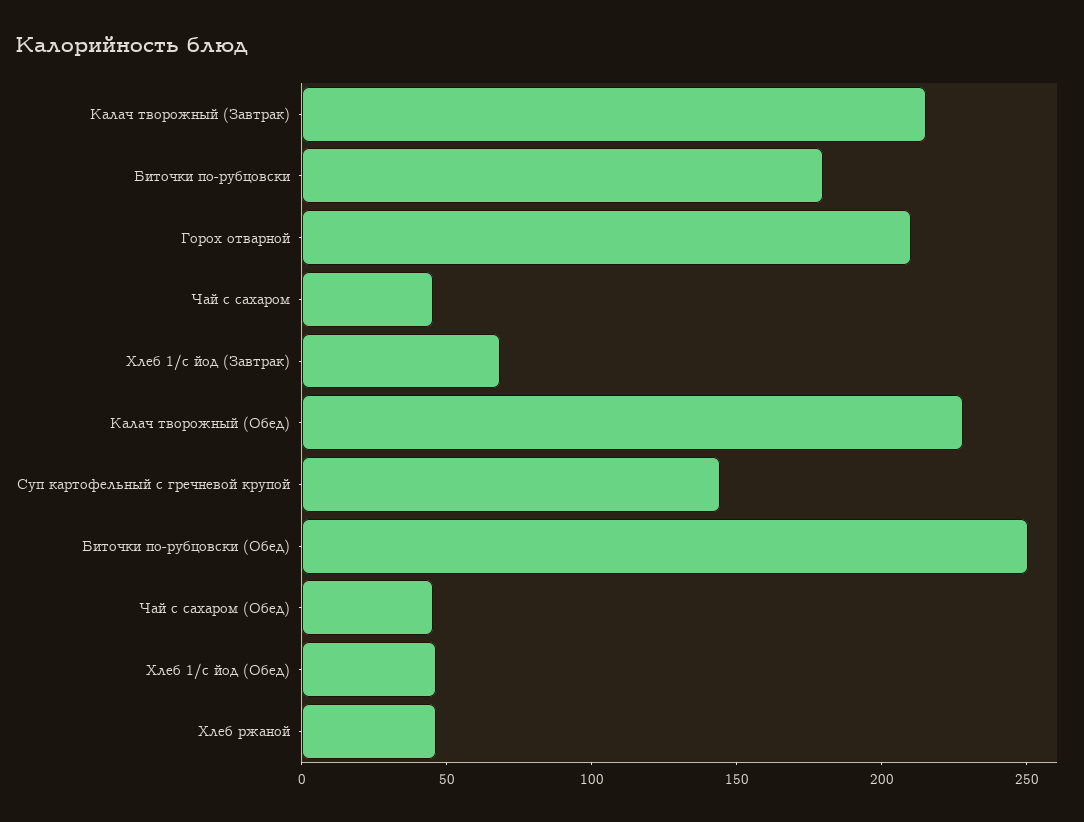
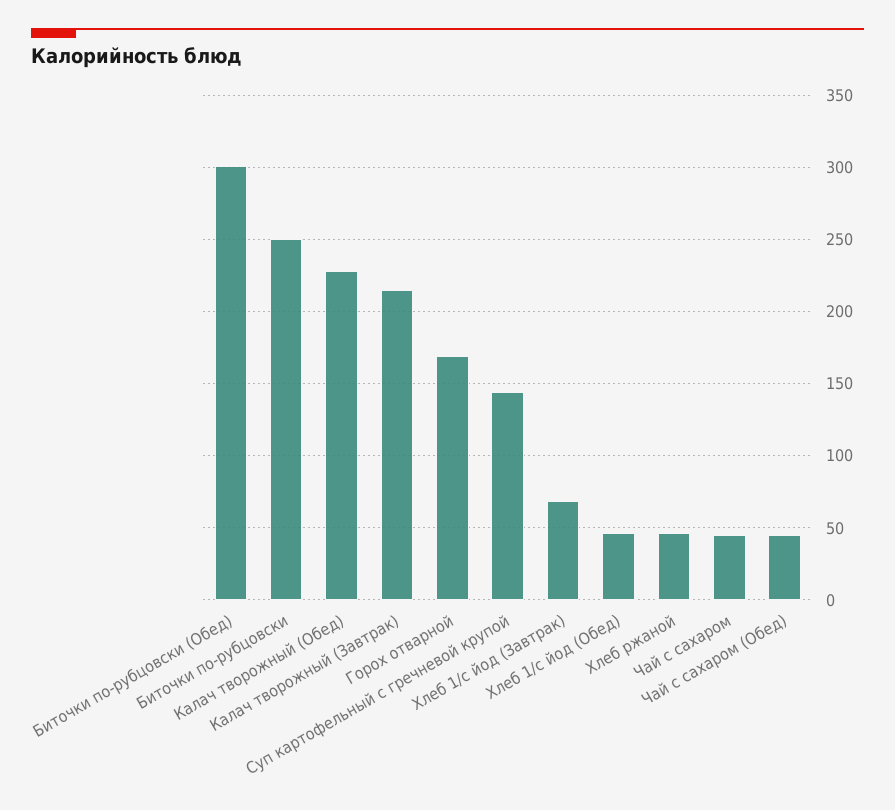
Биточки по-рубцовски: 180 -> 250
Горох отварной: 210 -> 170
Биточки по-рубцовски (Обед): 250 -> 300

